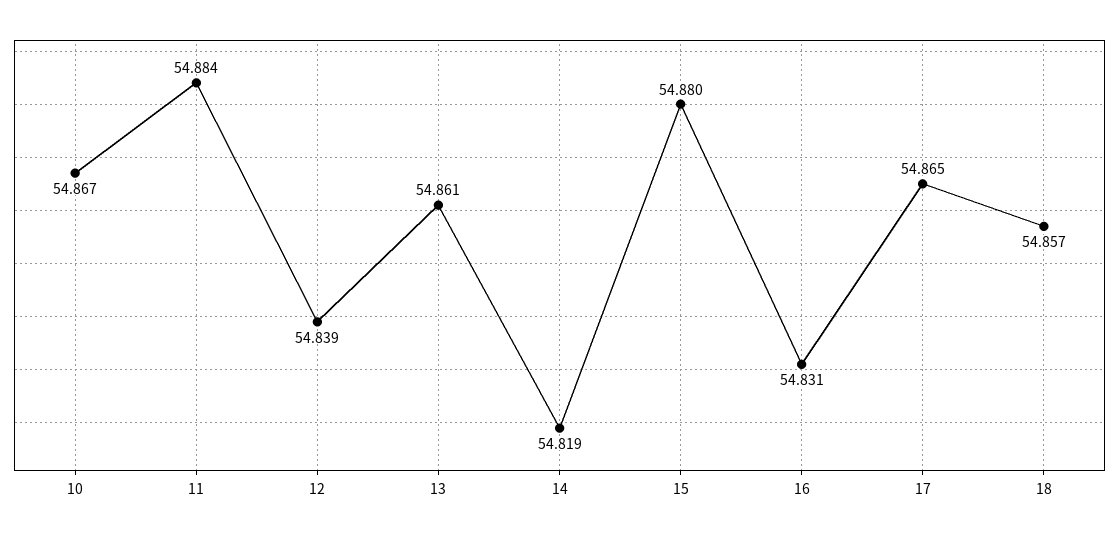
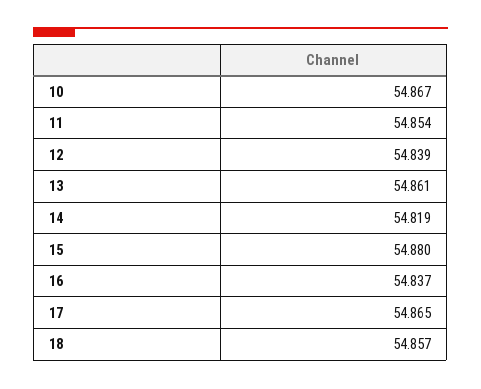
11: 54.884 -> 54.854
16: 54.831 -> 54.837

